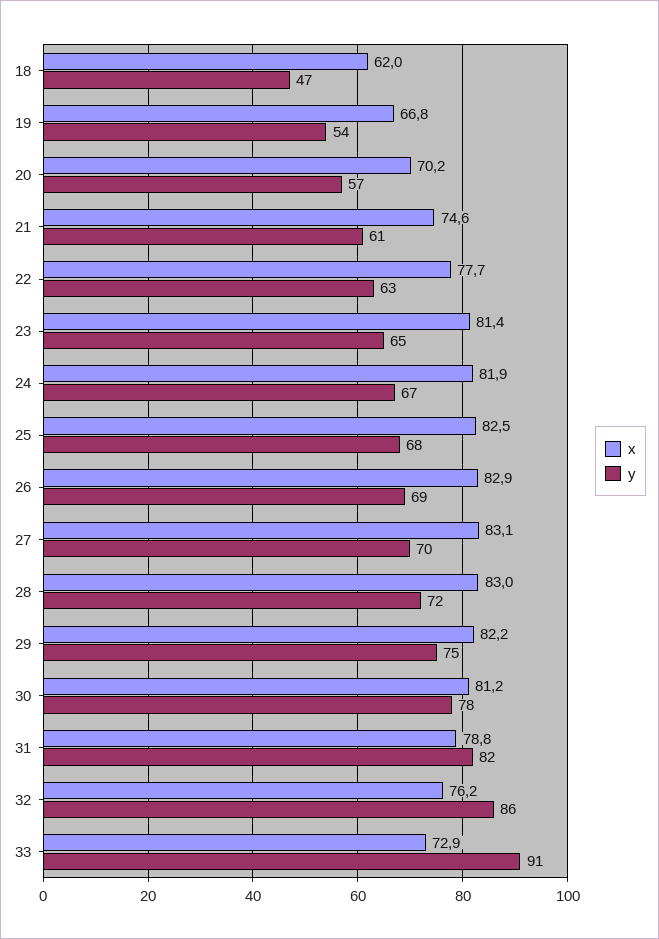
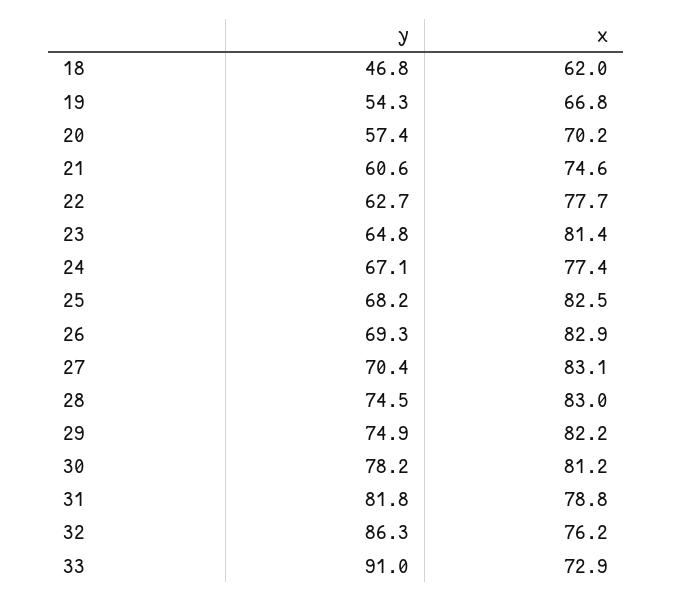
x, 24: 81.9 -> 77.4
y, 28: 72 -> 74.5

